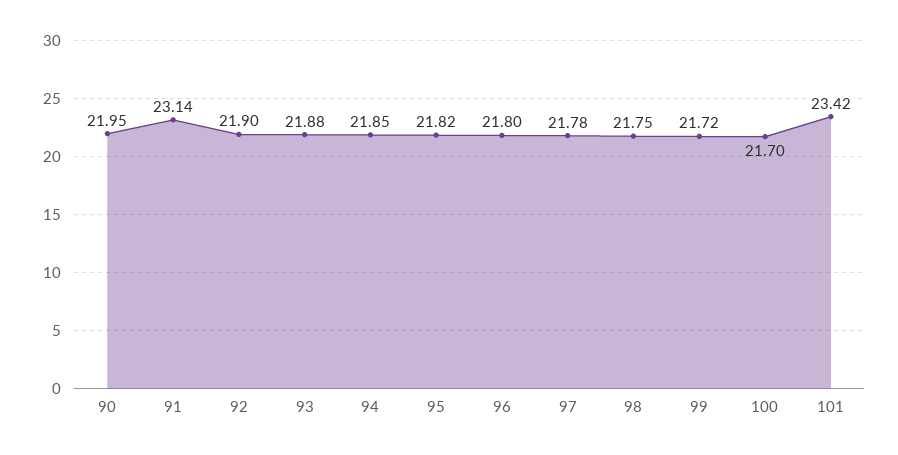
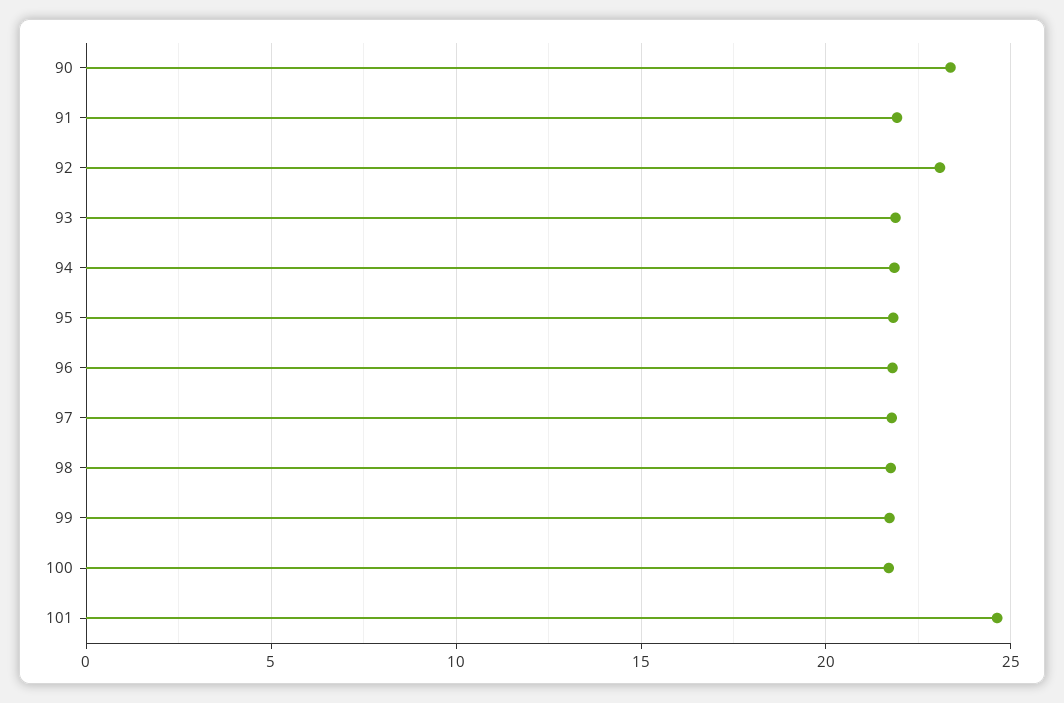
90: 21.95 -> 23.5
91: 23.14 -> 22
92: 21.9 -> 23
101: 23.42 -> 24.5

